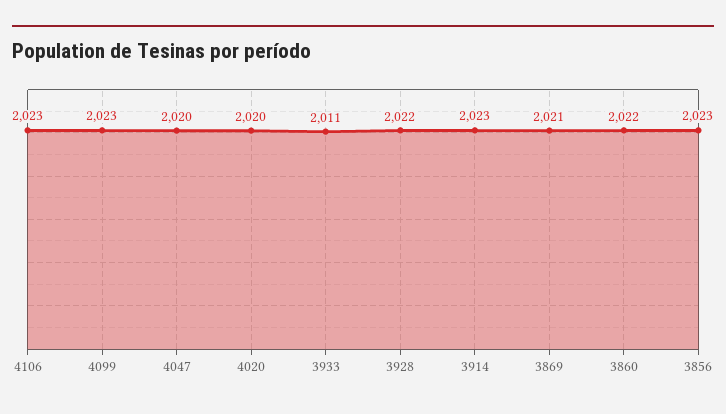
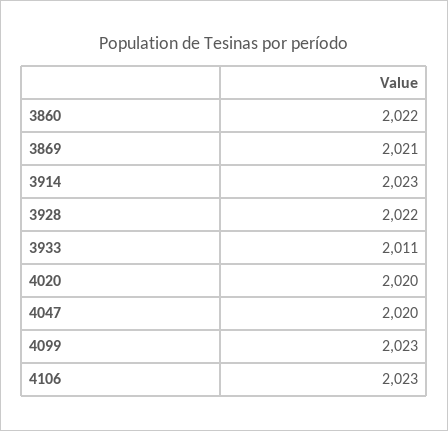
3856: 2023 -> none

